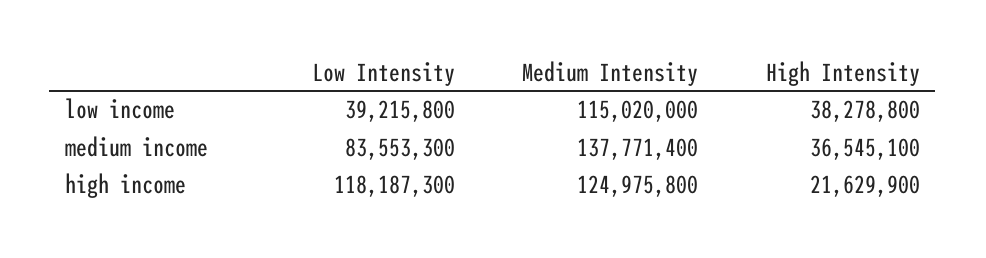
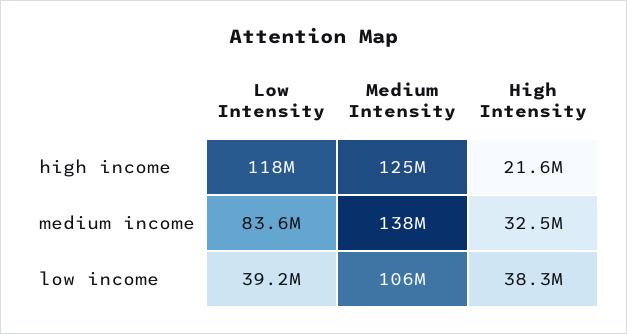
Medium Intensity, low income: 115020000 -> 106000000
High Intensity, medium income: 36545100 -> 32500000

